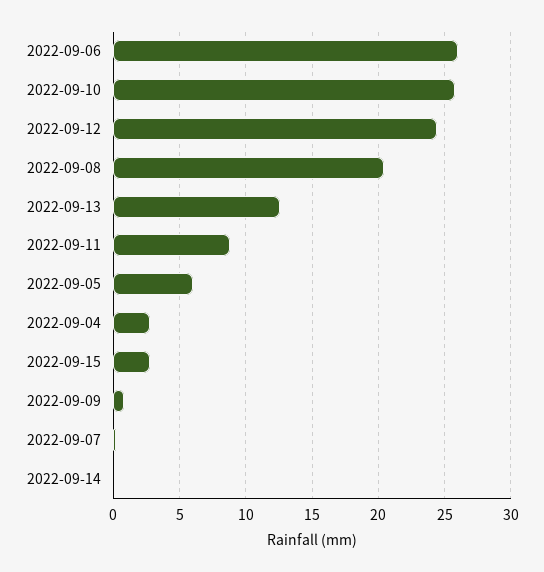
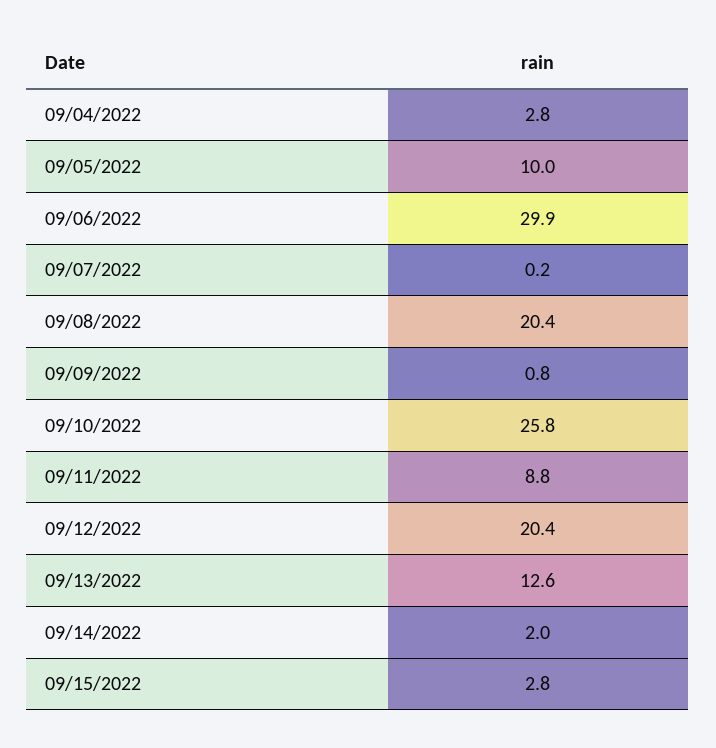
2022-09-06: 26 -> 29.9
2022-09-12: 24.5 -> 20.4
2022-09-05: 6 -> 10
2022-09-14: 0 -> 2

